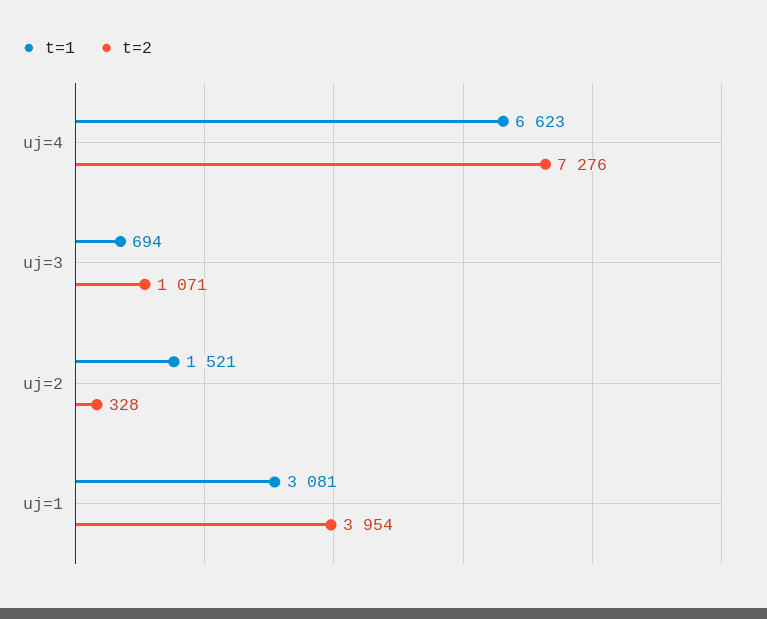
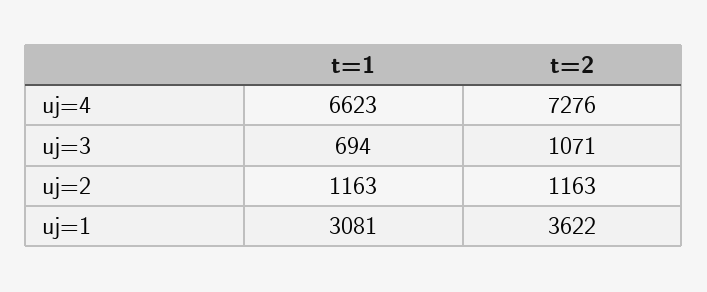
t=1, uj=2: 1521 -> 1163
t=2, uj=2: 328 -> 1163
t=2, uj=1: 3954 -> 3622

